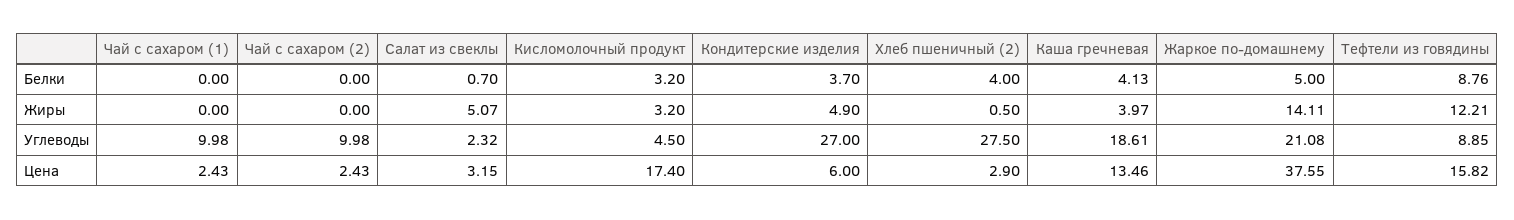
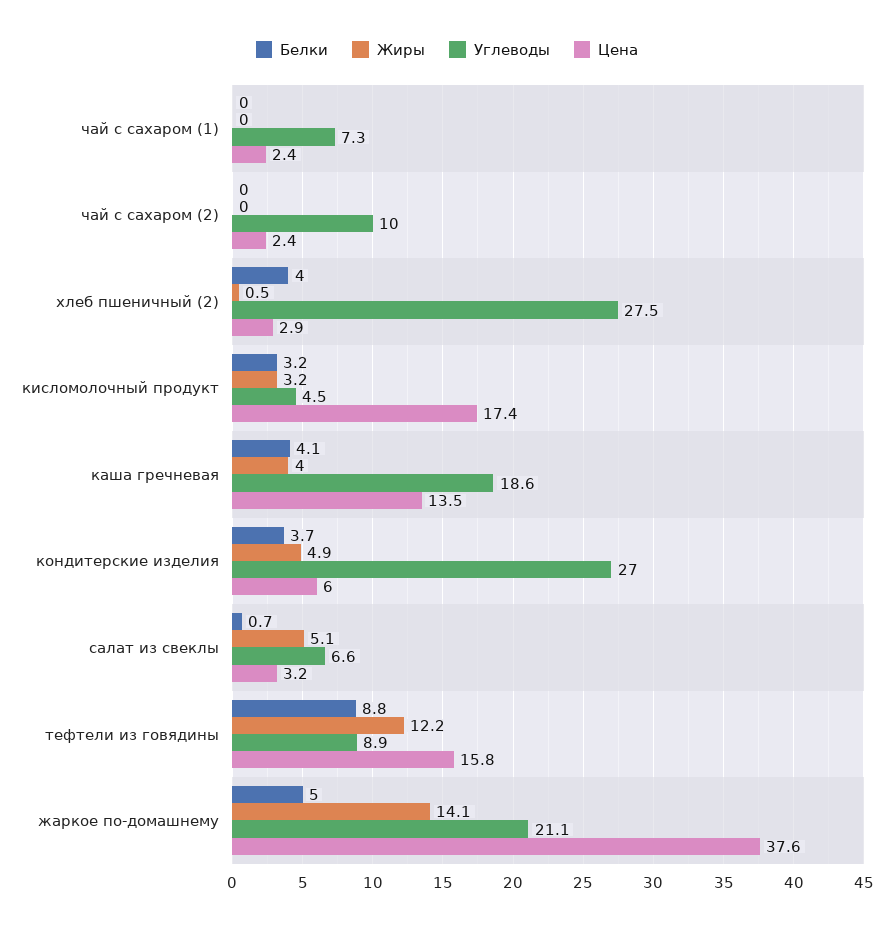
Углеводы, Чай с сахаром (1): 9.98 -> 7.3
Углеводы, Салат из свеклы: 2.32 -> 6.6

